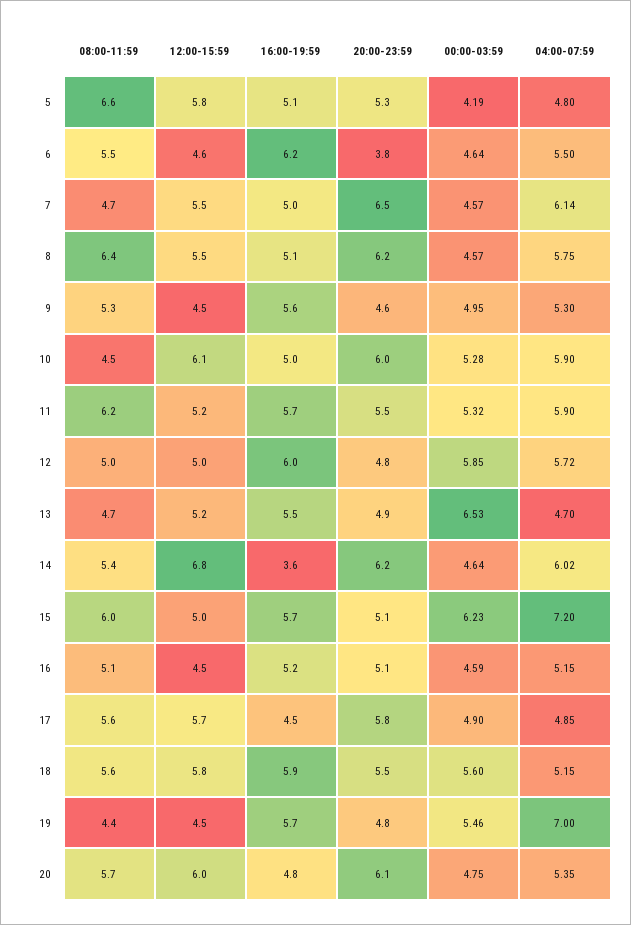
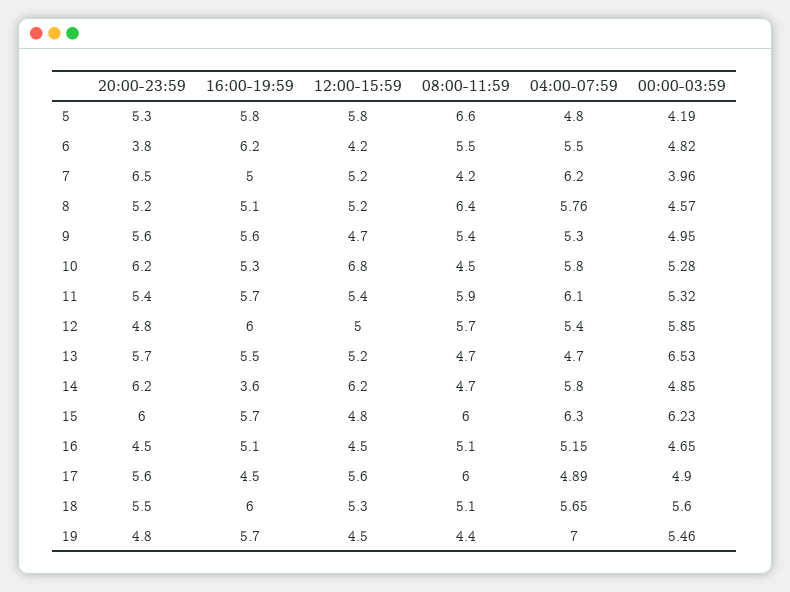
16:00-19:59, 5: 5.1 -> 5.8
12:00-15:59, 6: 4.6 -> 4.2
00:00-03:59, 6: 4.64 -> 4.82
08:00-11:59, 7: 4.7 -> 4.2
12:00-15:59, 7: 5.5 -> 5.2
00:00-03:59, 7: 4.57 -> 3.96
04:00-07:59, 7: 6.14 -> 6.2
12:00-15:59, 8: 5.5 -> 5.2
20:00-23:59, 8: 6.2 -> 5.2
04:00-07:59, 8: 5.75 -> 5.76
08:00-11:59, 9: 5.3 -> 5.4
12:00-15:59, 9: 4.5 -> 4.7
20:00-23:59, 9: 4.6 -> 5.6
12:00-15:59, 10: 6.1 -> 6.8
16:00-19:59, 10: 5 -> 5.3
20:00-23:59, 10: 6 -> 6.2
04:00-07:59, 10: 5.9 -> 5.8
08:00-11:59, 11: 6.2 -> 5.9
12:00-15:59, 11: 5.2 -> 5.4
20:00-23:59, 11: 5.5 -> 5.4
04:00-07:59, 11: 5.9 -> 6.1
08:00-11:59, 12: 5 -> 5.7
04:00-07:59, 12: 5.72 -> 5.4
20:00-23:59, 13: 4.9 -> 5.7
08:00-11:59, 14: 5.4 -> 4.7
12:00-15:59, 14: 6.8 -> 6.2
00:00-03:59, 14: 4.64 -> 4.85
04:00-07:59, 14: 6.02 -> 5.8
12:00-15:59, 15: 5 -> 4.8
20:00-23:59, 15: 5.1 -> 6
04:00-07:59, 15: 7.2 -> 6.3
16:00-19:59, 16: 5.2 -> 5.1
20:00-23:59, 16: 5.1 -> 4.5
00:00-03:59, 16: 4.59 -> 4.65
08:00-11:59, 17: 5.6 -> 6
12:00-15:59, 17: 5.7 -> 5.6
20:00-23:59, 17: 5.8 -> 5.6
04:00-07:59, 17: 4.85 -> 4.89
08:00-11:59, 18: 5.6 -> 5.1
12:00-15:59, 18: 5.8 -> 5.3
16:00-19:59, 18: 5.9 -> 6
04:00-07:59, 18: 5.15 -> 5.65
08:00-11:59, 20: 5.7 -> none
12:00-15:59, 20: 6 -> none
16:00-19:59, 20: 4.8 -> none
20:00-23:59, 20: 6.1 -> none
00:00-03:59, 20: 4.75 -> none
04:00-07:59, 20: 5.35 -> none

